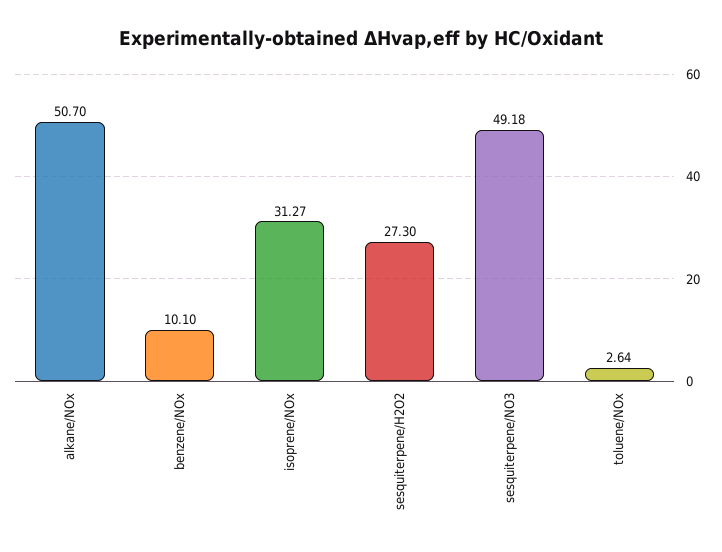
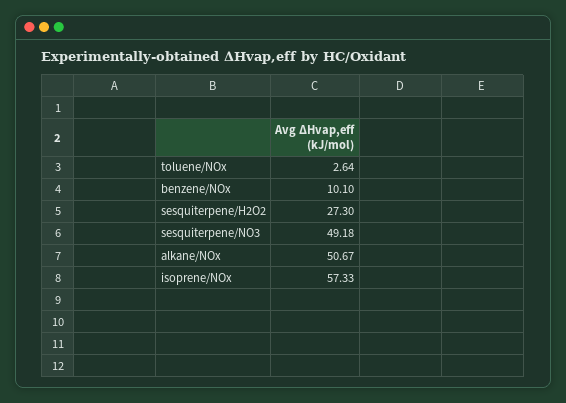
alkane/NOx: 50.7 -> 50.67
isoprene/NOx: 31.27 -> 57.33

